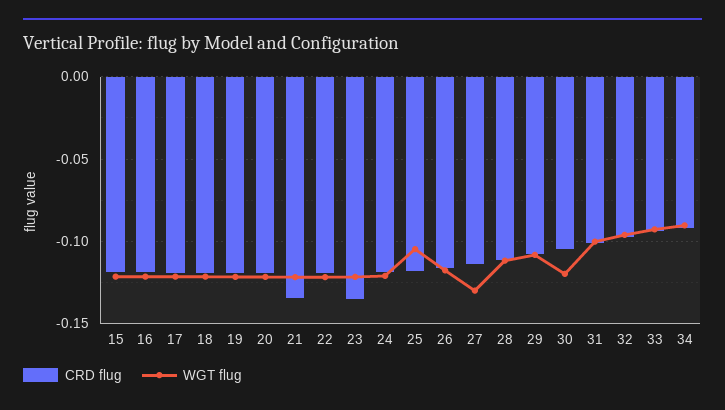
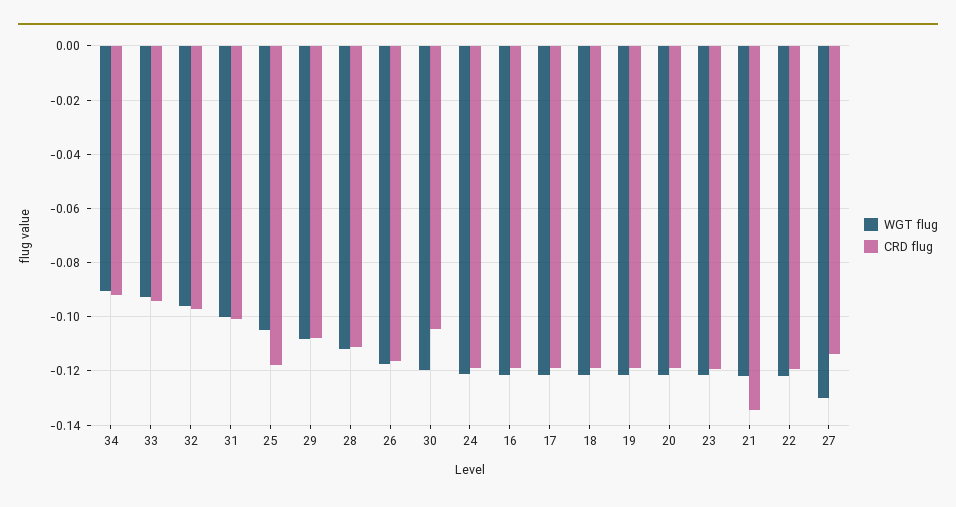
CRD flug, 15: -0.12 -> none
WGT flug, 15: -0.12 -> none
CRD flug, 23: -0.135 -> -0.12

